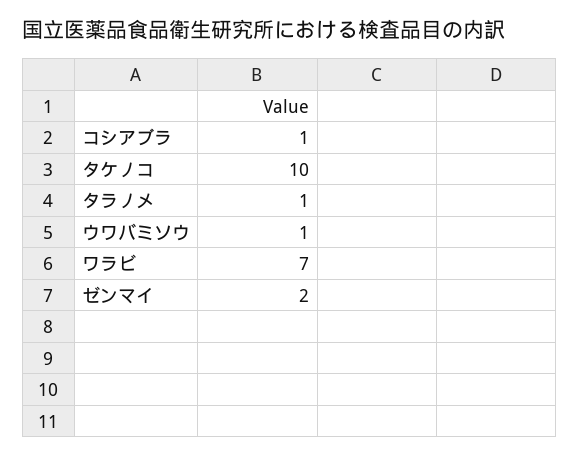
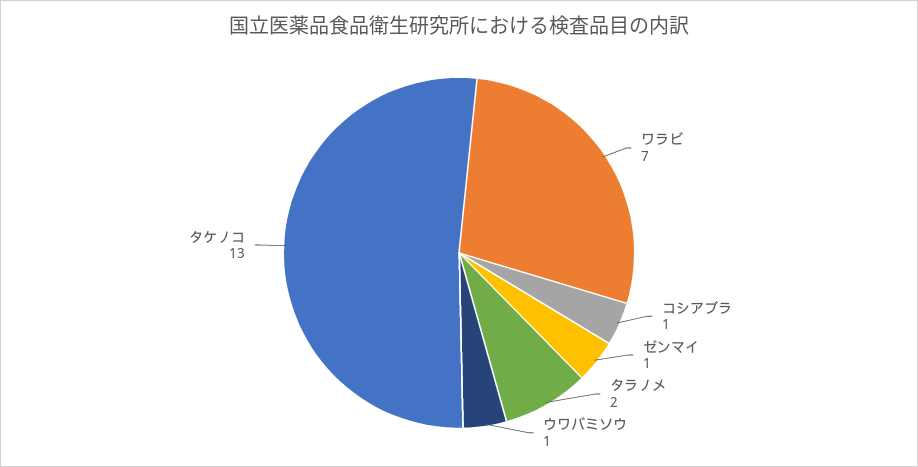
タケノコ: 10 -> 13
タラノメ: 1 -> 2
ゼンマイ: 2 -> 1

